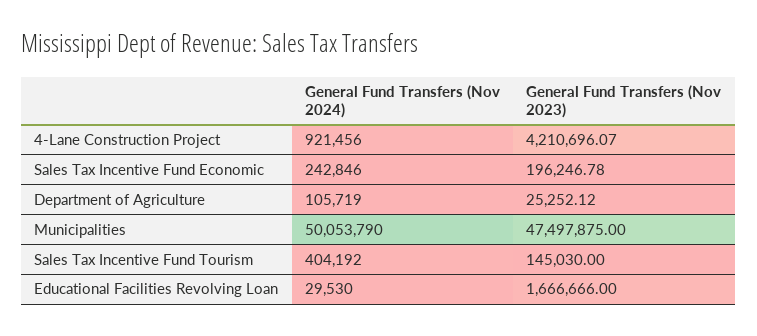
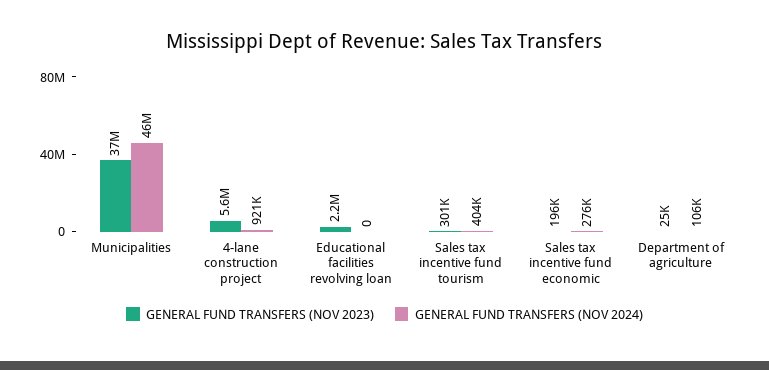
General Fund Transfers (Nov 2023), 4-Lane Construction Project: 4210696.07 -> 5600000
General Fund Transfers (Nov 2024), Sales Tax Incentive Fund Economic: 242846 -> 276000
General Fund Transfers (Nov 2024), Municipalities: 50053790 -> 46000000
General Fund Transfers (Nov 2023), Municipalities: 47497875 -> 37000000
General Fund Transfers (Nov 2023), Sales Tax Incentive Fund Tourism: 145030 -> 301000
General Fund Transfers (Nov 2024), Educational Facilities Revolving Loan: 29530 -> 0
General Fund Transfers (Nov 2023), Educational Facilities Revolving Loan: 1666666 -> 2200000

